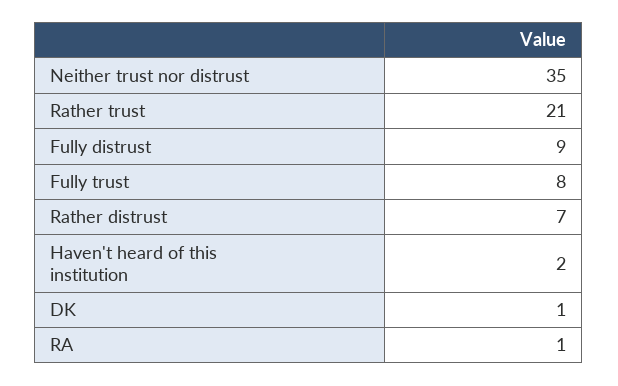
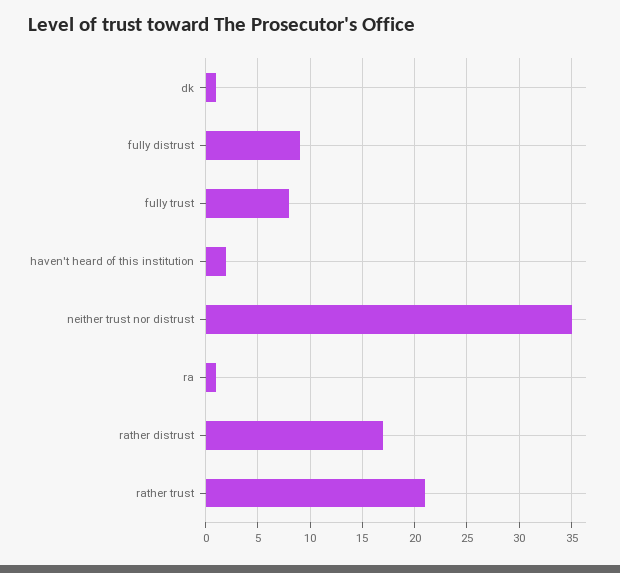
Rather distrust: 7 -> 17

